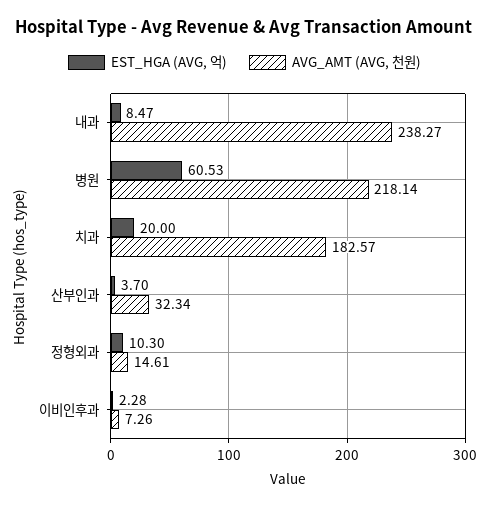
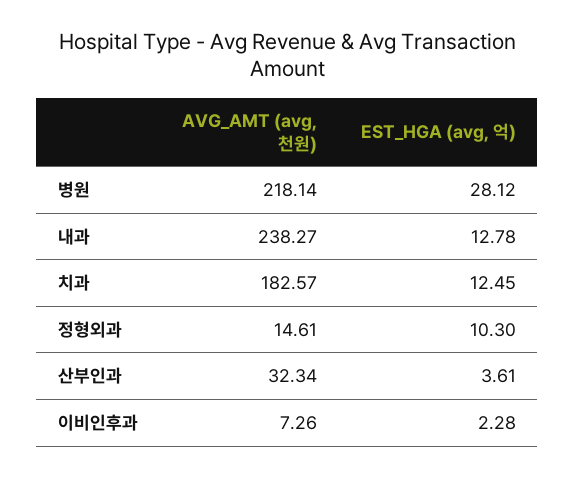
EST_HGA (AVG, 억), 내과: 8.47 -> 12.78
EST_HGA (AVG, 억), 병원: 60.53 -> 28.12
EST_HGA (AVG, 억), 치과: 20 -> 12.45
EST_HGA (AVG, 억), 산부인과: 3.7 -> 3.61

